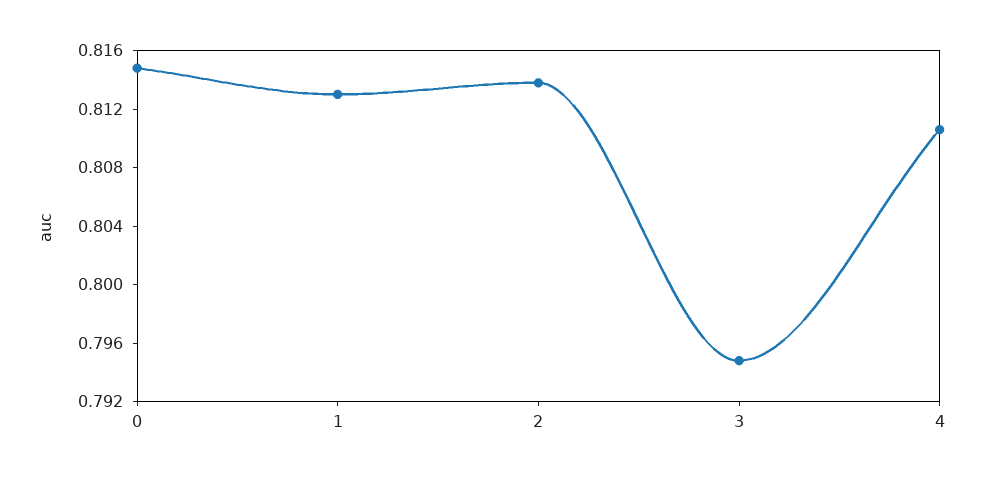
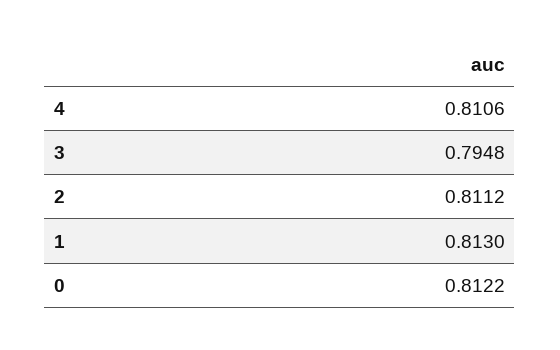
0: 0.815 -> 0.8122
2: 0.814 -> 0.8112

